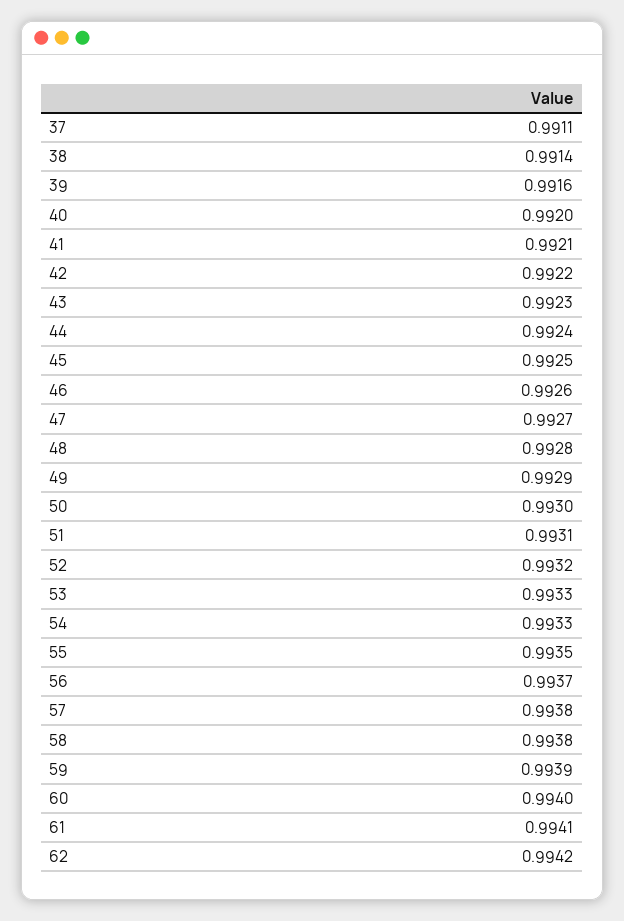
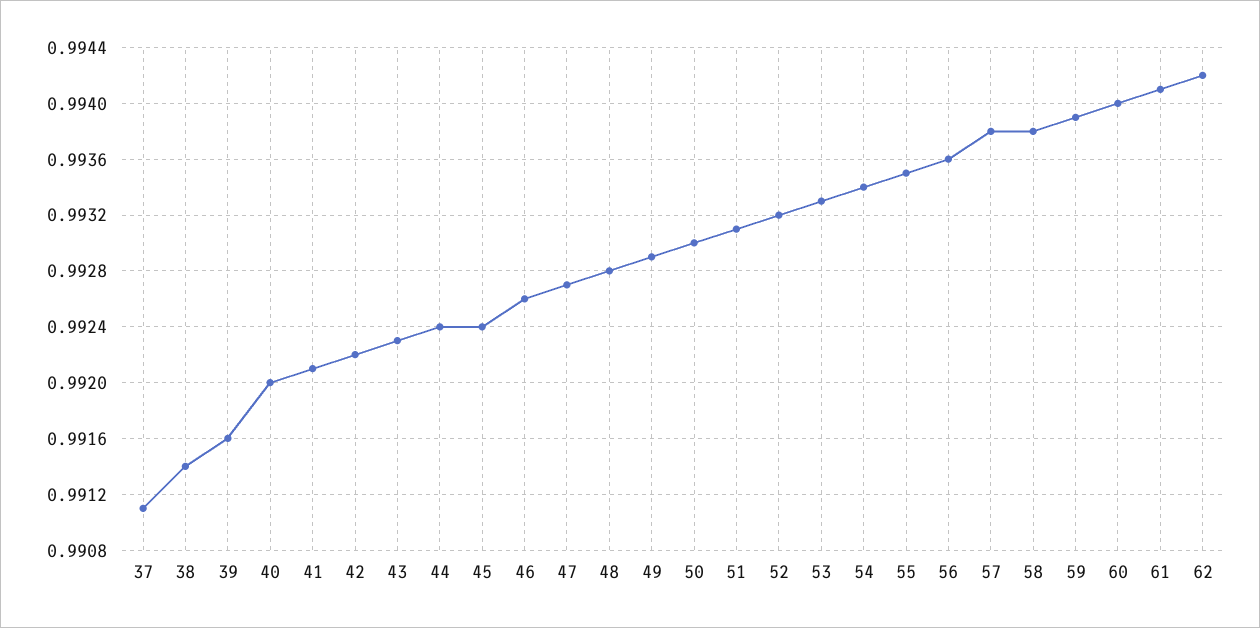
45: 0.9925 -> 0.9924
54: 0.9933 -> 0.9934
56: 0.9937 -> 0.9936

